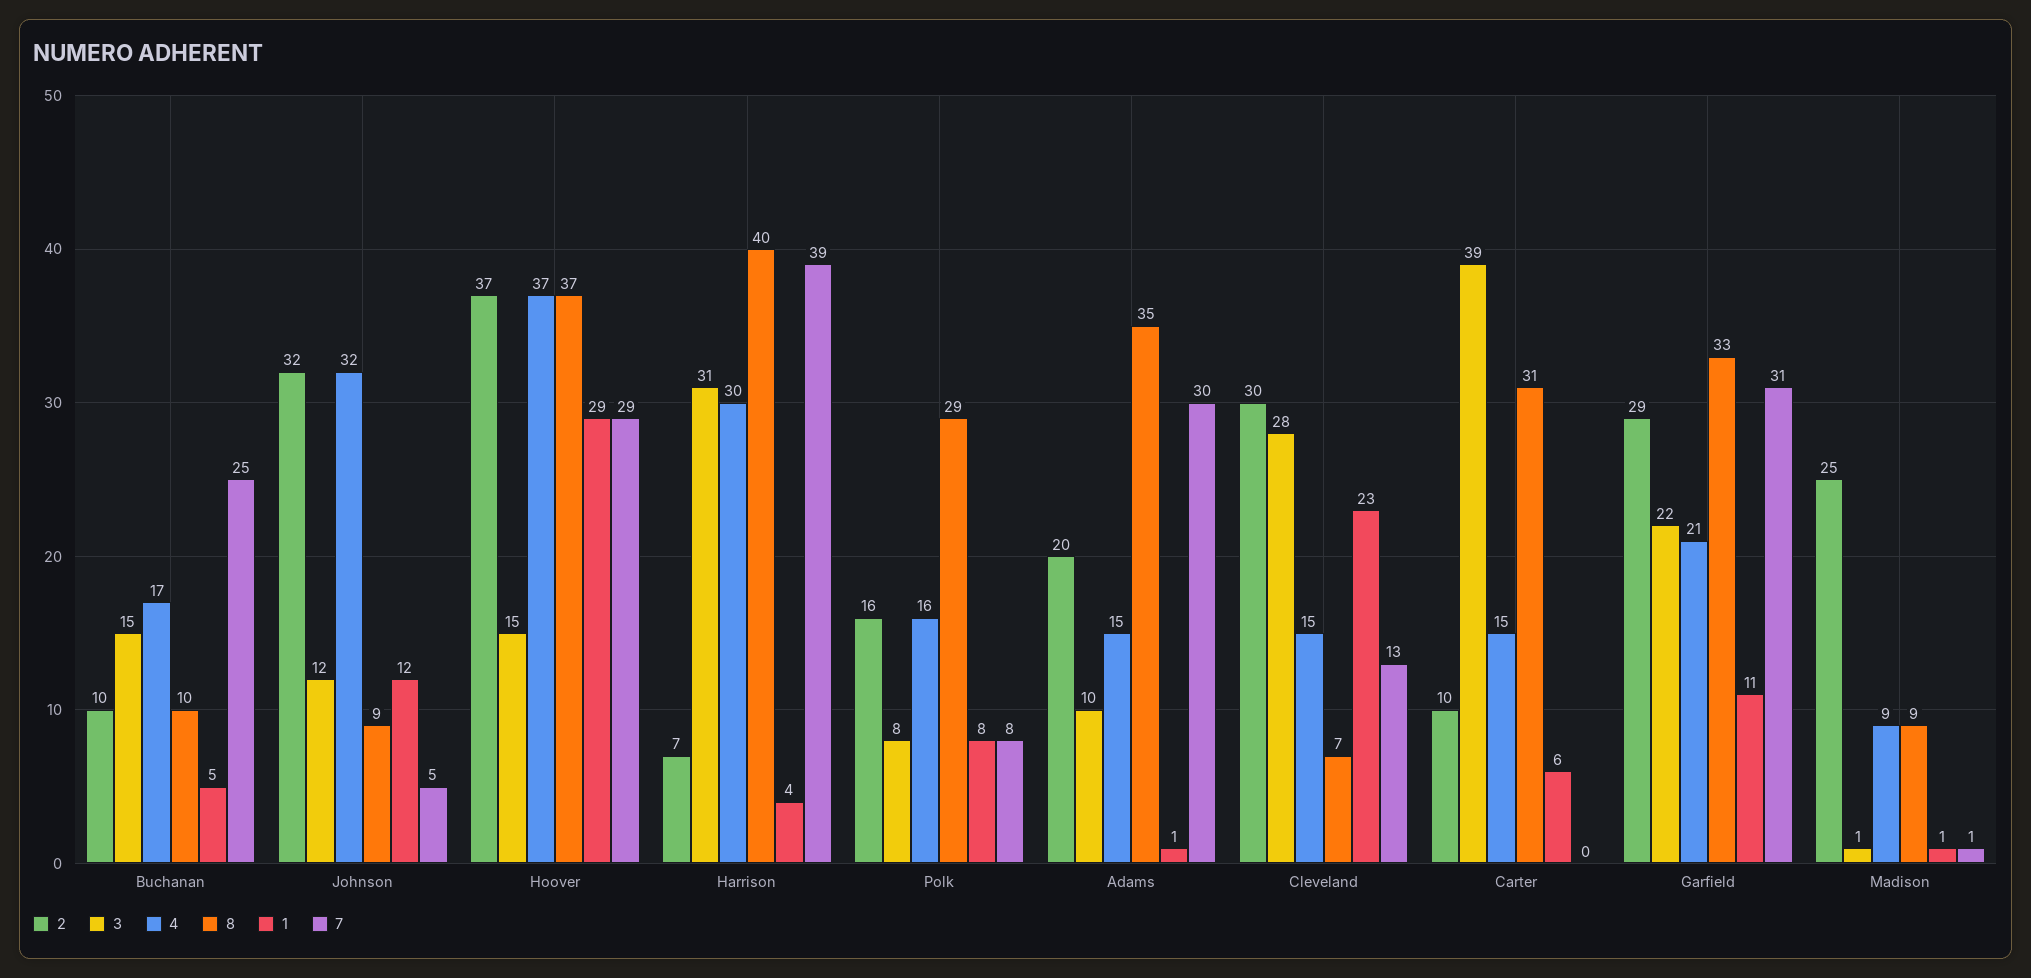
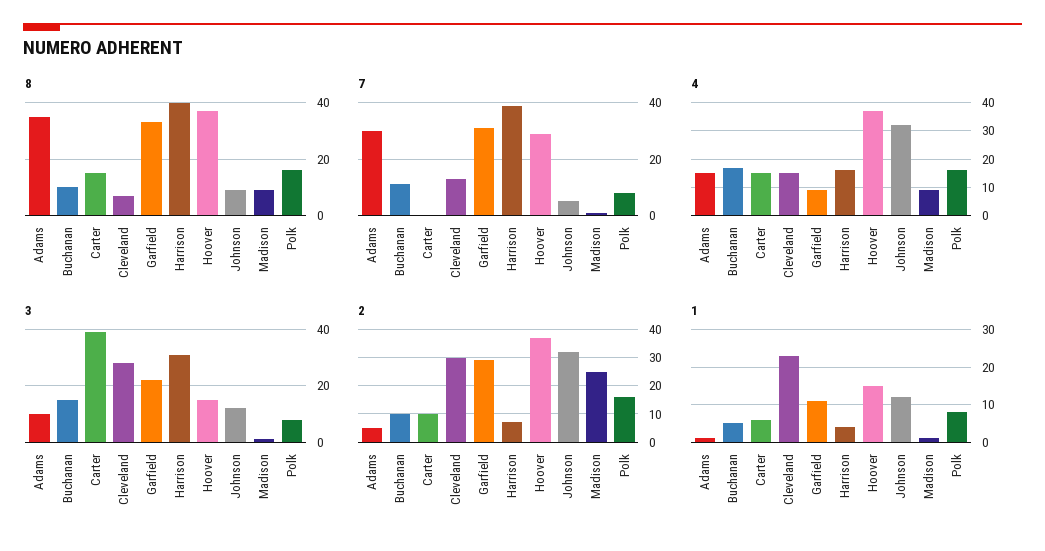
7, Buchanan: 25 -> 10
1, Hoover: 29 -> 15
4, Harrison: 30 -> 15
8, Polk: 29 -> 15
2, Adams: 20 -> 5
8, Carter: 31 -> 15
4, Garfield: 21 -> 10

